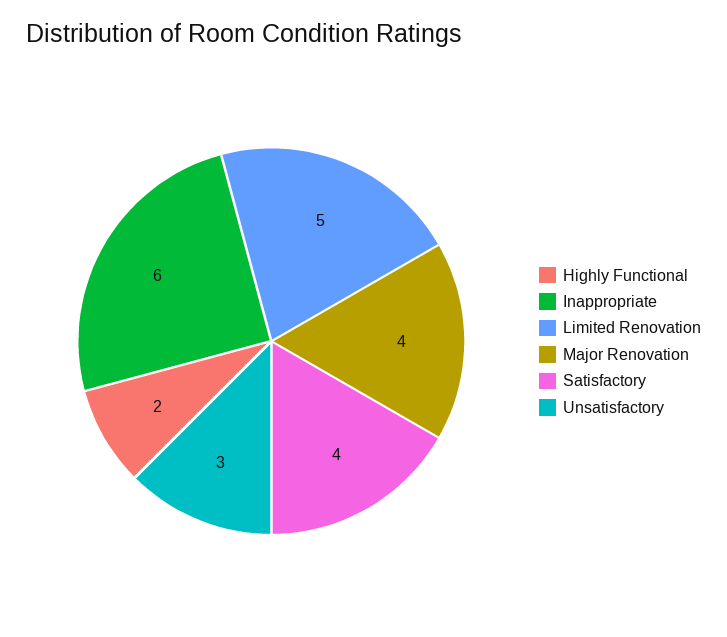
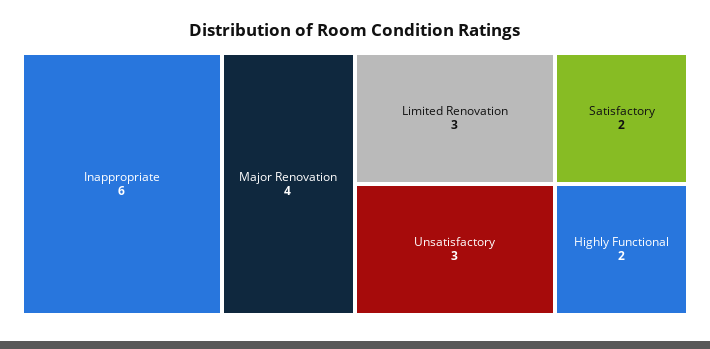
Limited Renovation: 5 -> 3
Satisfactory: 4 -> 2

